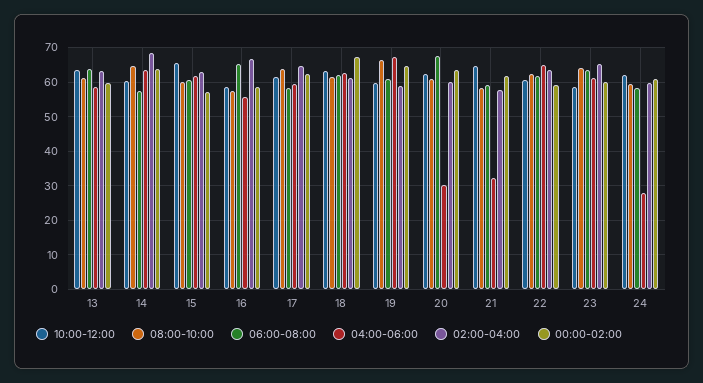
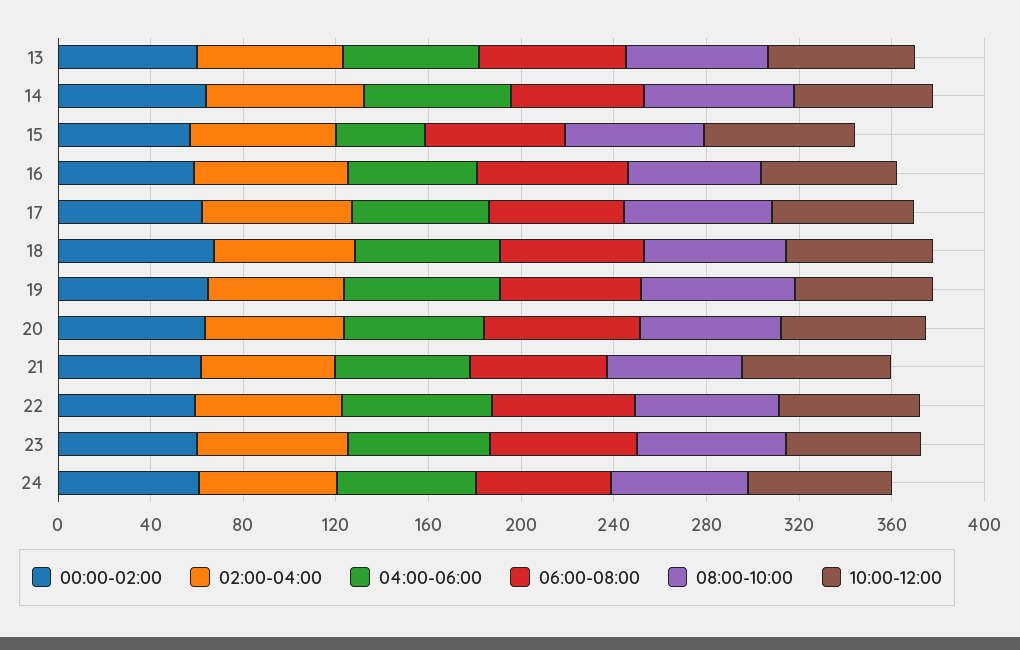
04:00-06:00, 15: 62 -> 40
04:00-06:00, 20: 30 -> 60
04:00-06:00, 21: 32 -> 60
04:00-06:00, 24: 28 -> 60

